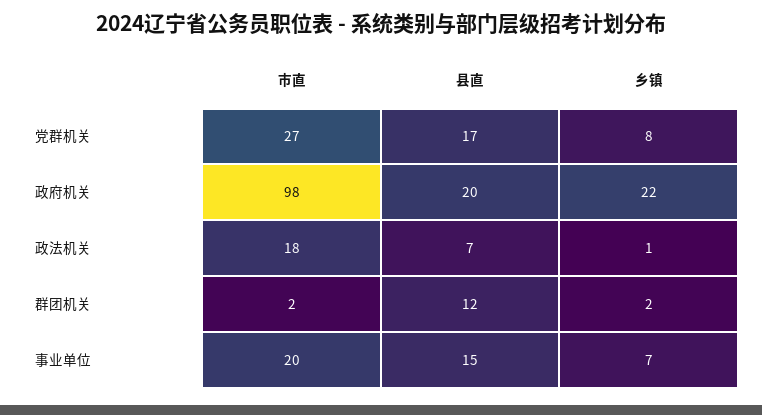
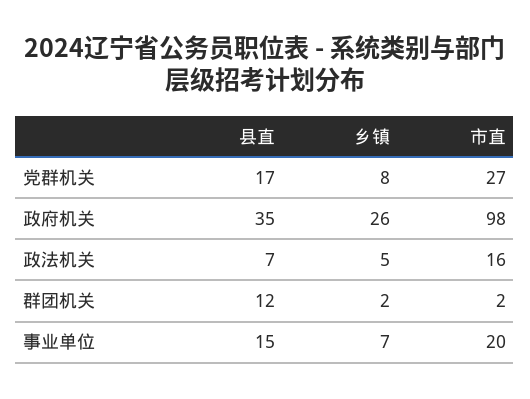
县直, 政府机关: 20 -> 35
乡镇, 政府机关: 22 -> 26
市直, 政法机关: 18 -> 16
乡镇, 政法机关: 1 -> 5

